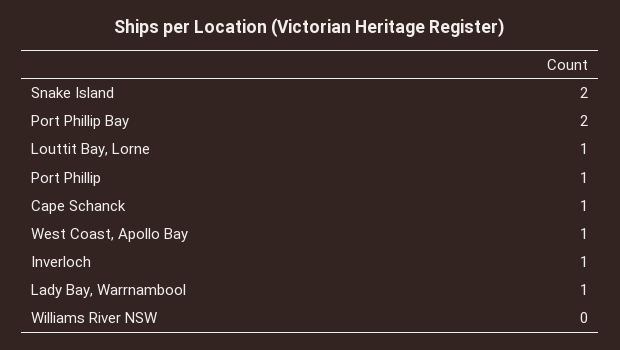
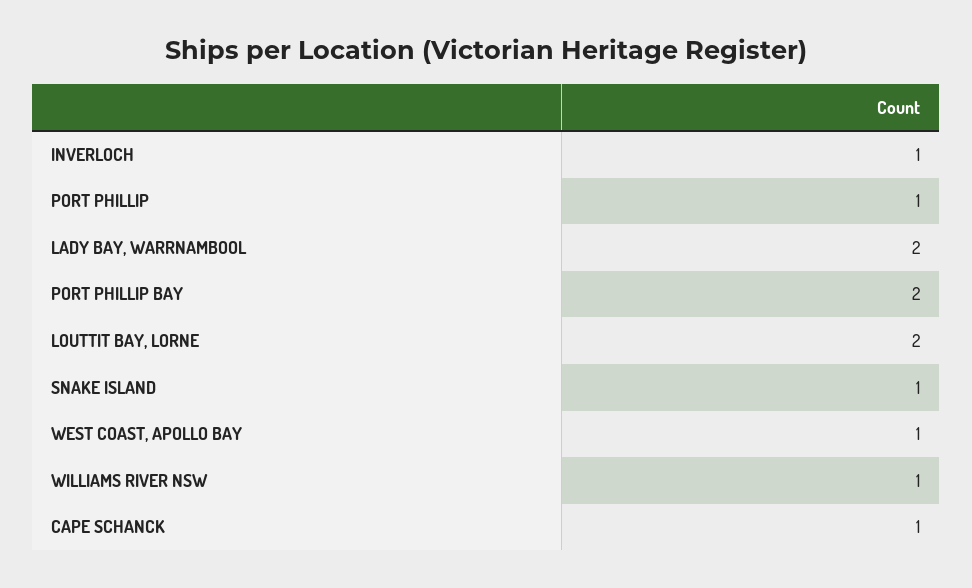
Snake Island: 2 -> 1
Louttit Bay, Lorne: 1 -> 2
Lady Bay, Warrnambool: 1 -> 2
Williams River NSW: 0 -> 1

